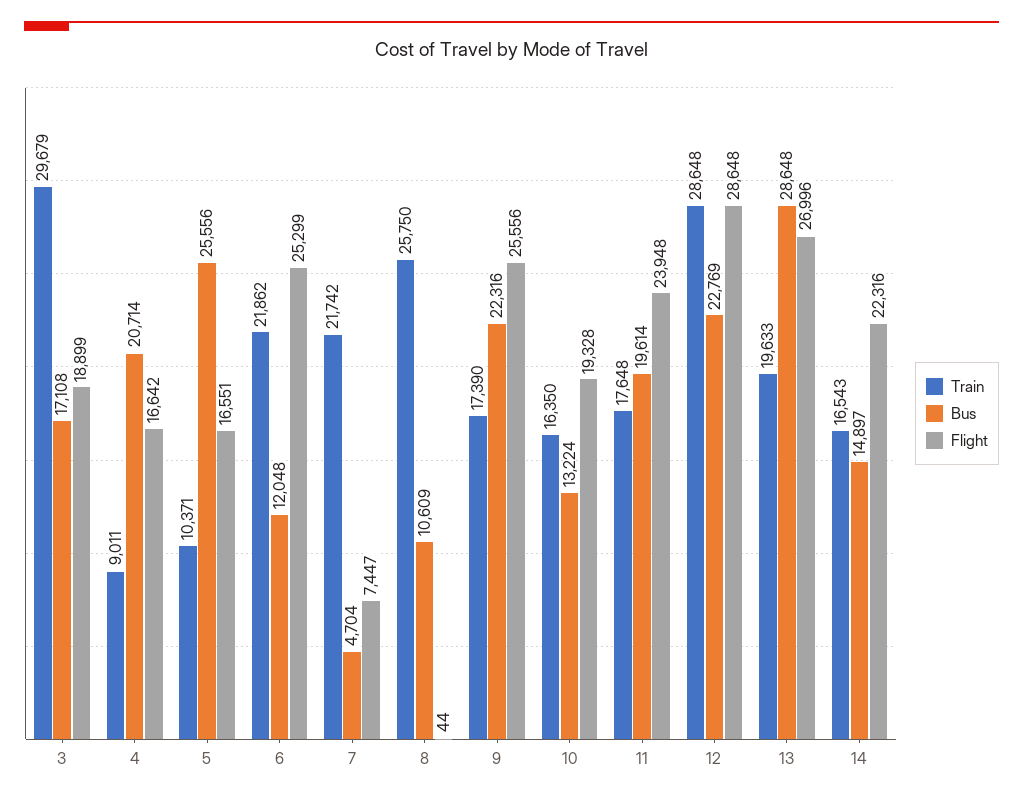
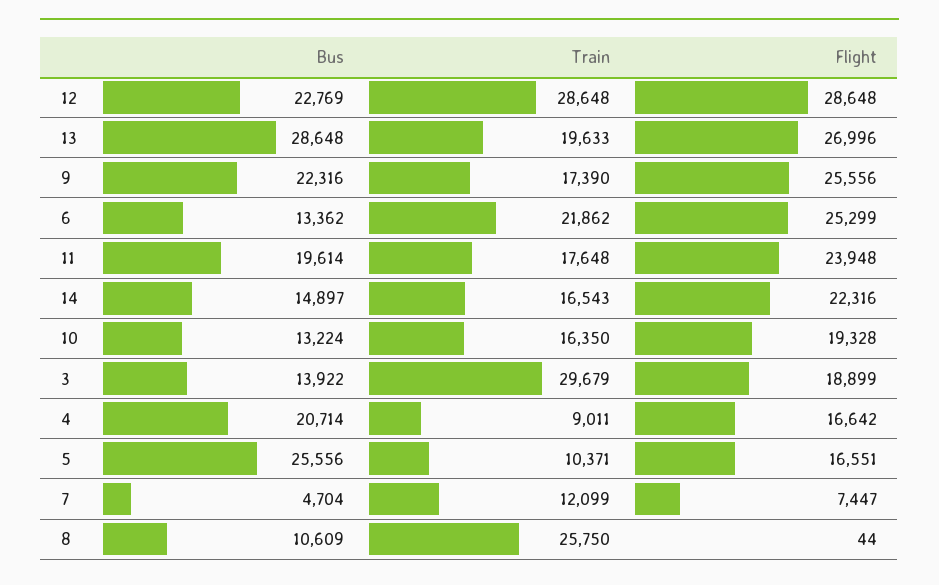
Bus, 3: 17108 -> 13922
Bus, 6: 12048 -> 13362
Train, 7: 21742 -> 12099

